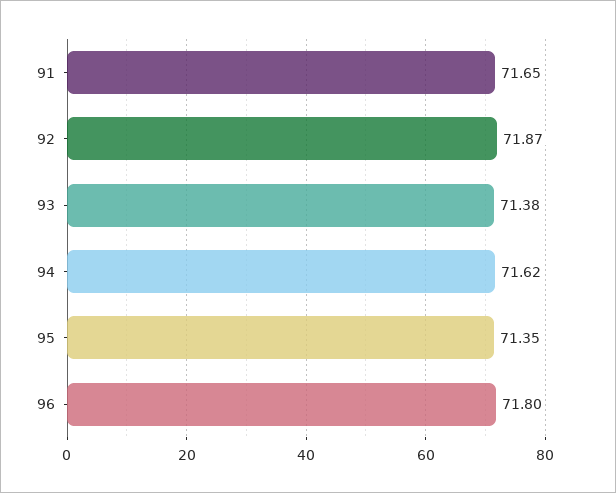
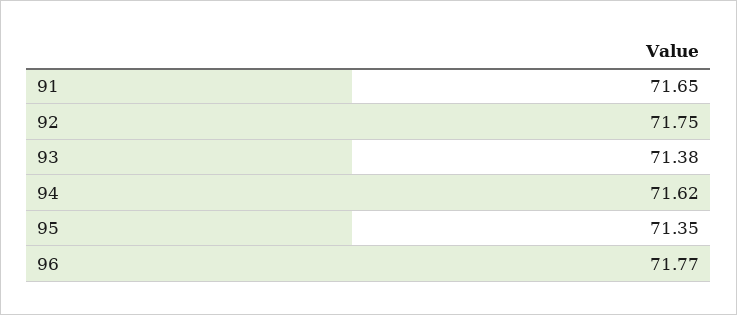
92: 71.87 -> 71.75
96: 71.8 -> 71.77

